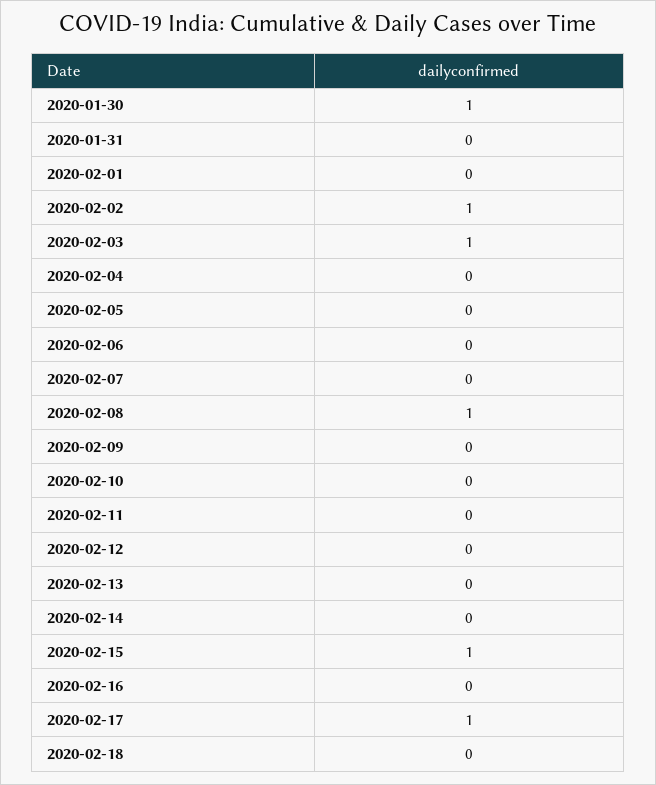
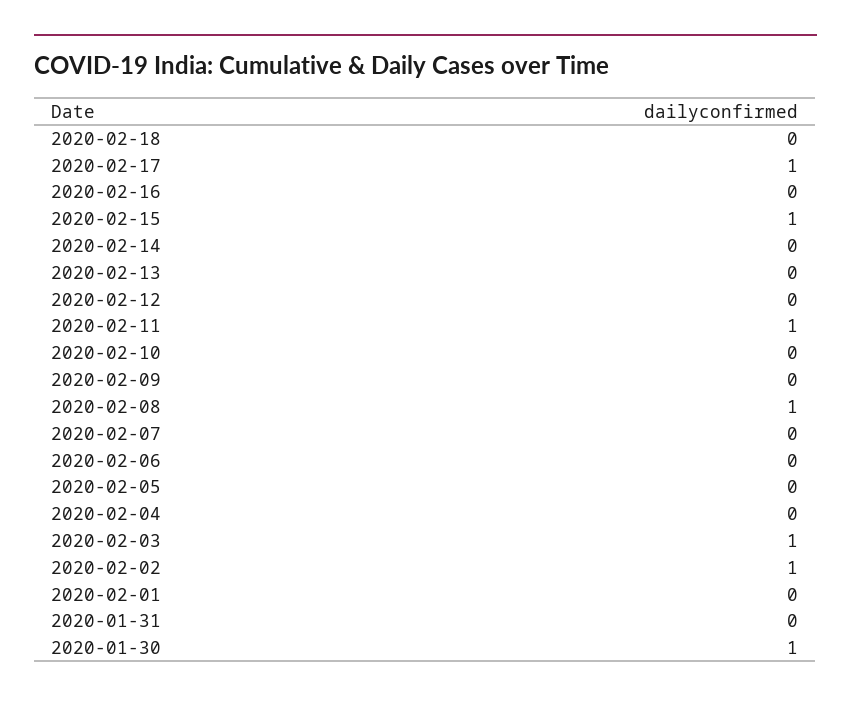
2020-02-11: 0 -> 1

